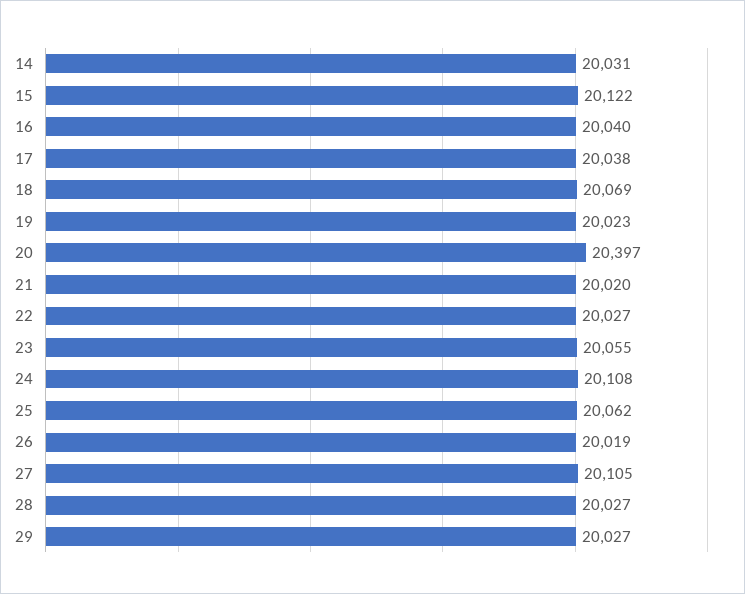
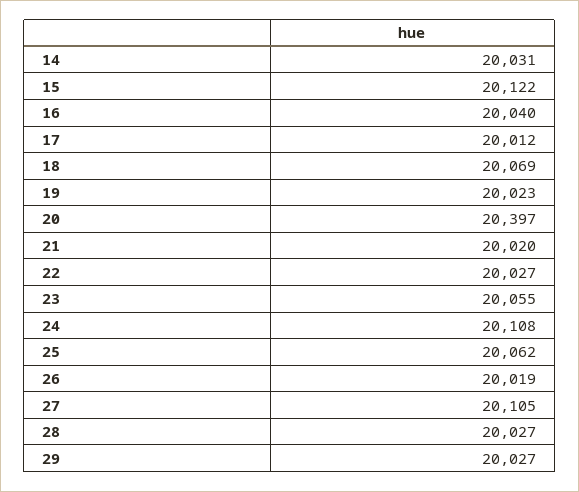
17: 20038 -> 20012

